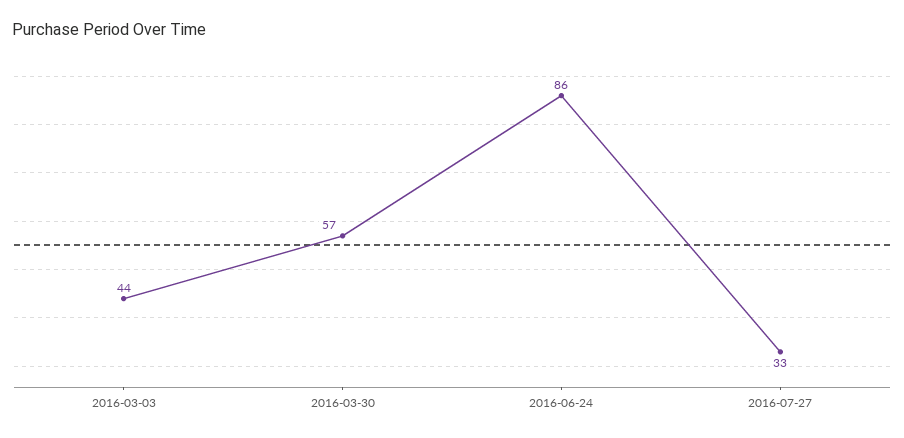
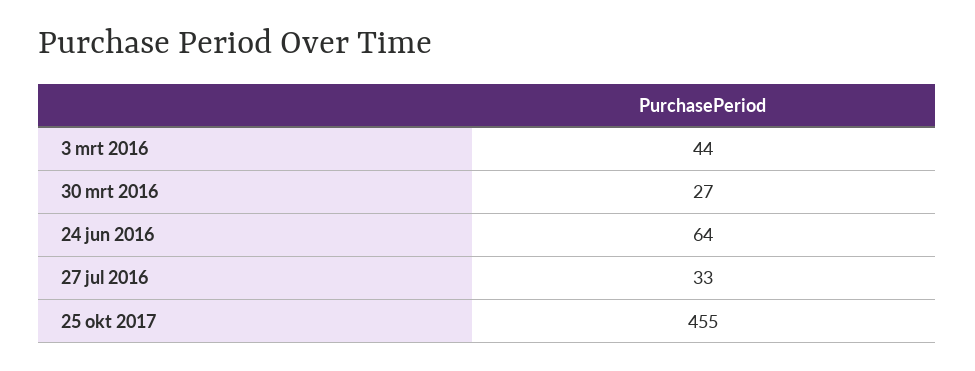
2016-03-30: 57 -> 27
2016-06-24: 86 -> 64
25 okt 2017: none -> 455

